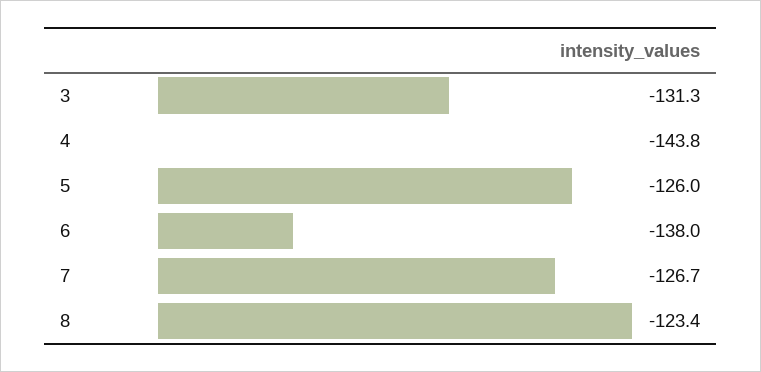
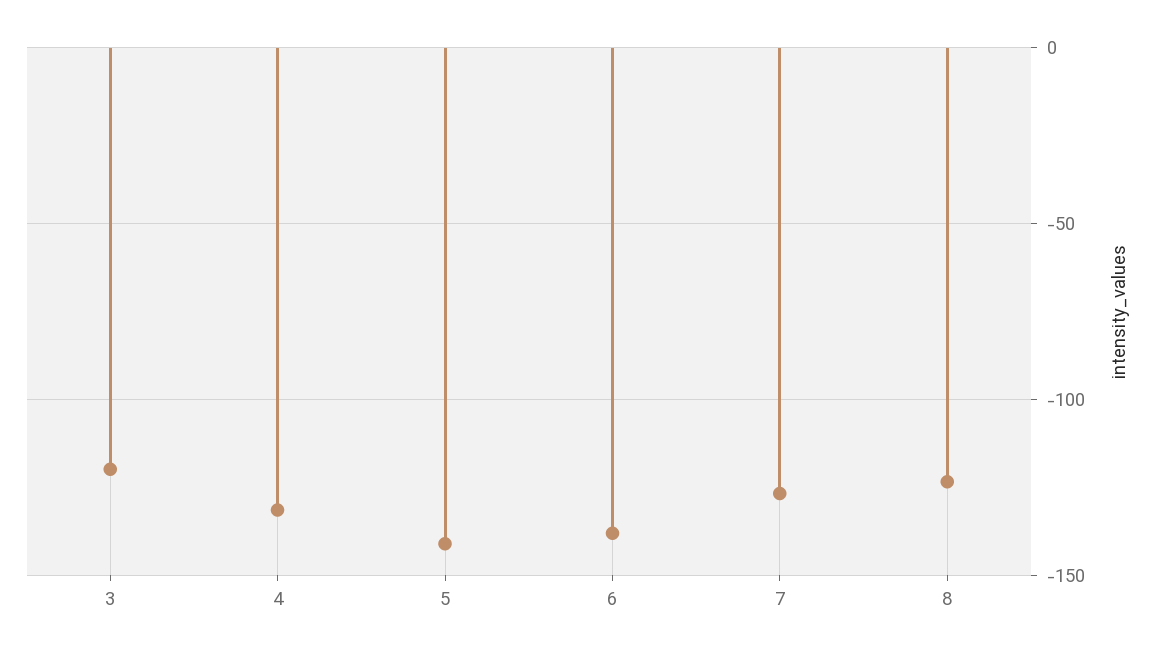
3: -131.3 -> -120
4: -143.8 -> -130
5: -126 -> -140

